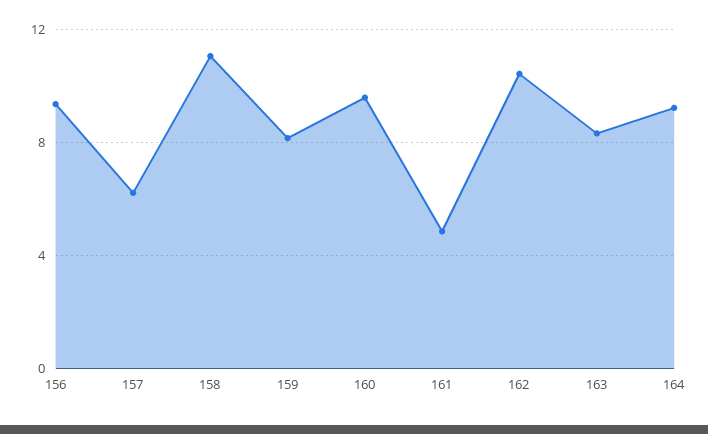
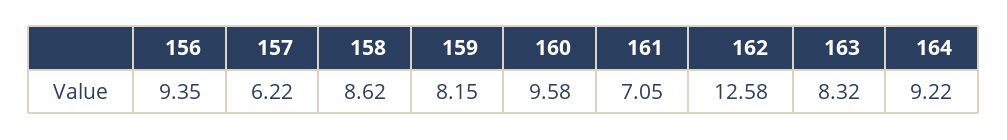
158: 11 -> 8.62
161: 5 -> 7.05
162: 10.5 -> 12.58

